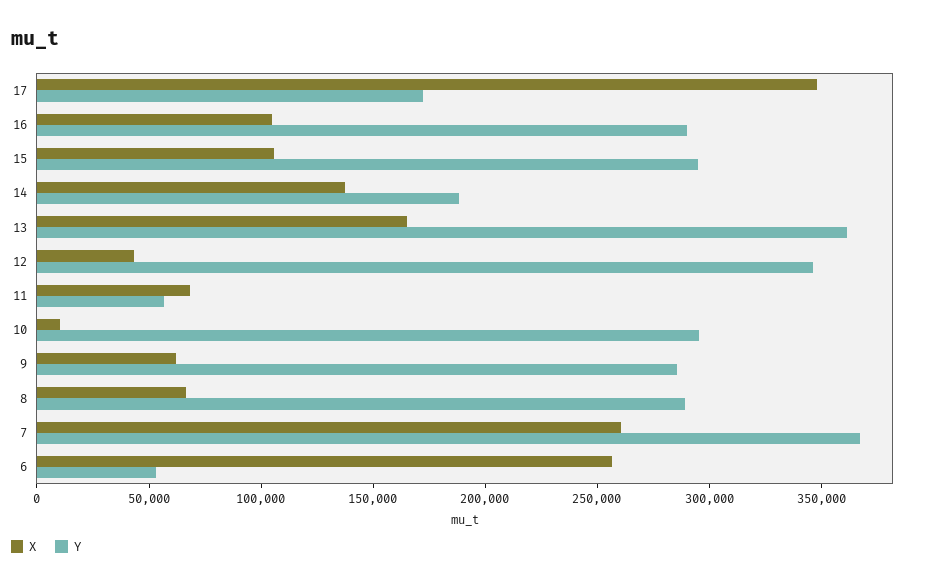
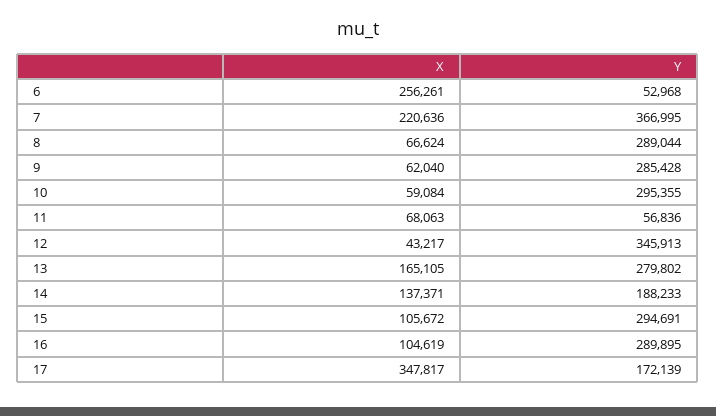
Y, 13: 360000 -> 279802
X, 10: 10000 -> 59084
X, 7: 260000 -> 220636

